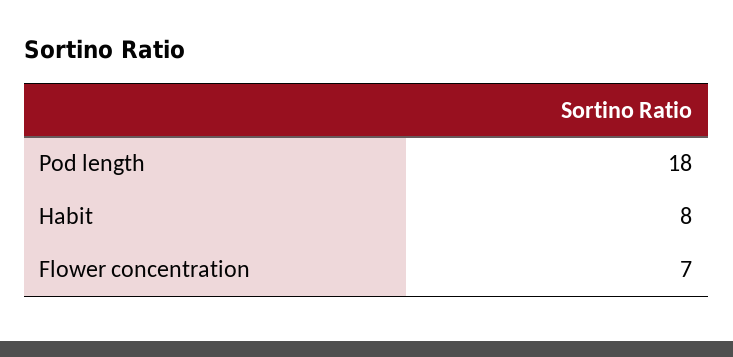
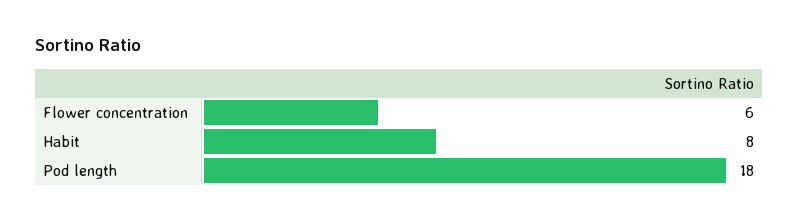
Flower concentration: 7 -> 6

